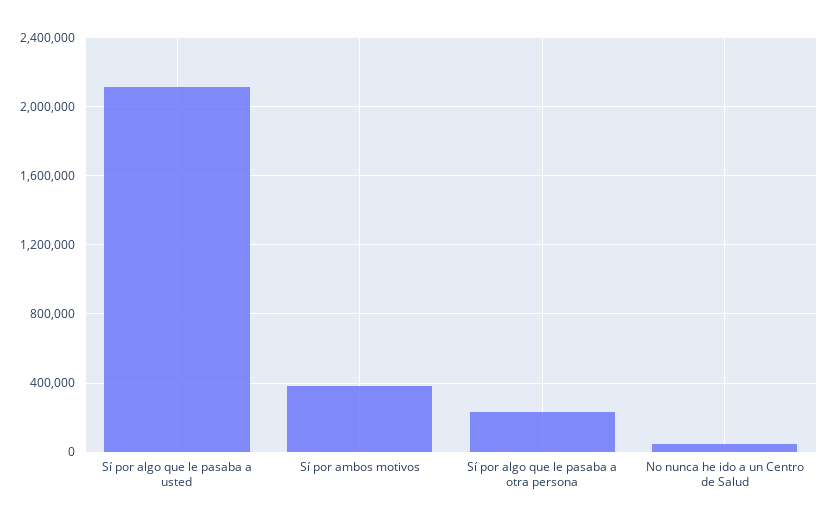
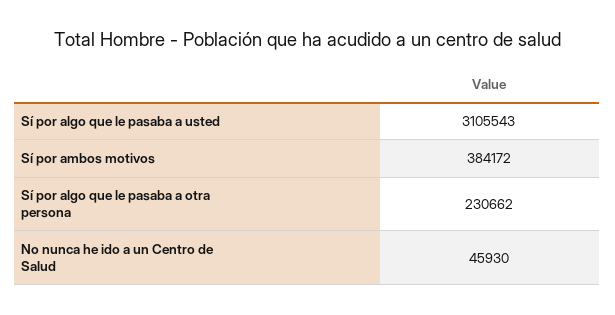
Sí por algo que le pasaba a usted: 2100000 -> 3105543

